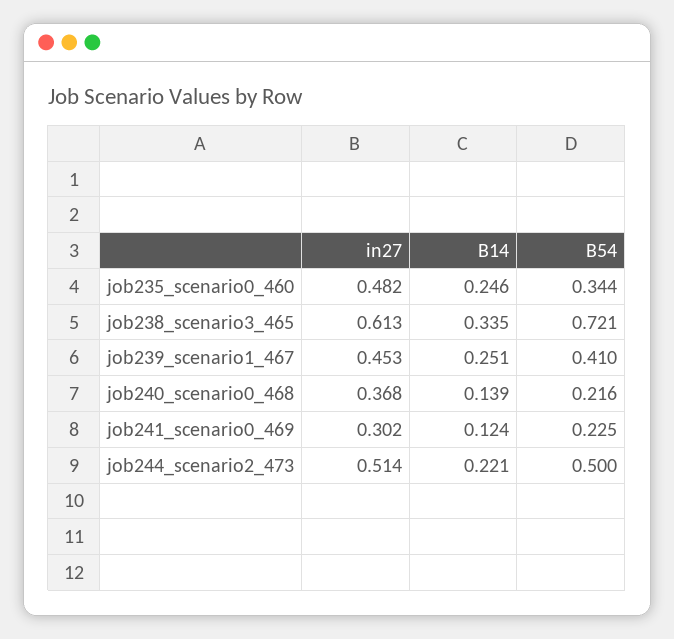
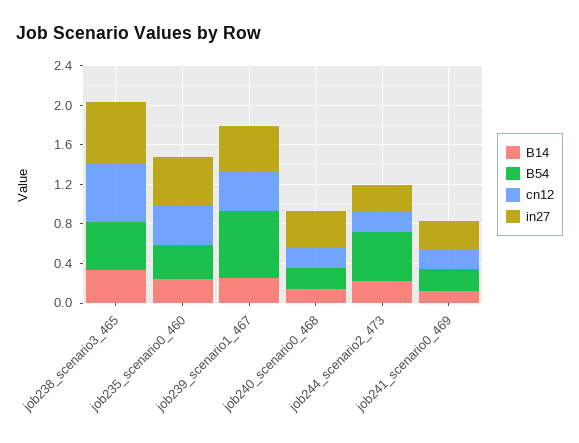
B54, job238_scenario3_465: 0.721 -> 0.5
B54, job239_scenario1_467: 0.41 -> 0.7
in27, job244_scenario2_473: 0.514 -> 0.3
cn12, job238_scenario3_465: none -> 0.6
cn12, job235_scenario0_460: none -> 0.4
cn12, job239_scenario1_467: none -> 0.4
cn12, job240_scenario0_468: none -> 0.2
cn12, job244_scenario2_473: none -> 0.2
cn12, job241_scenario0_469: none -> 0.2

